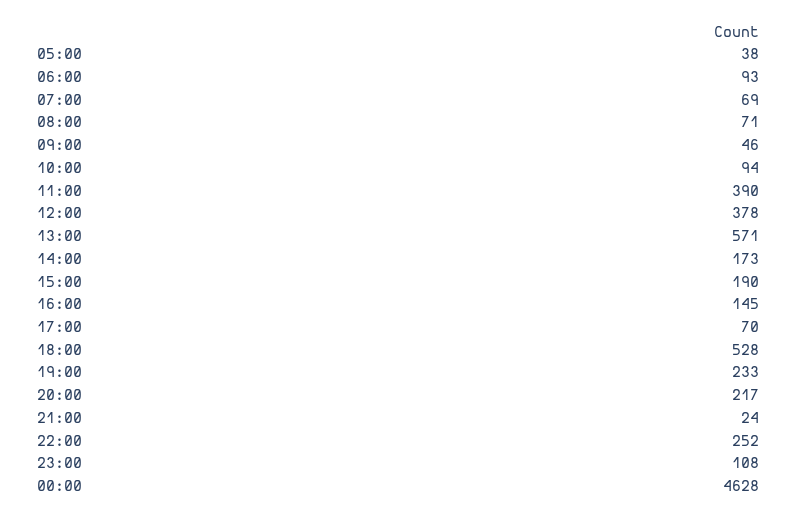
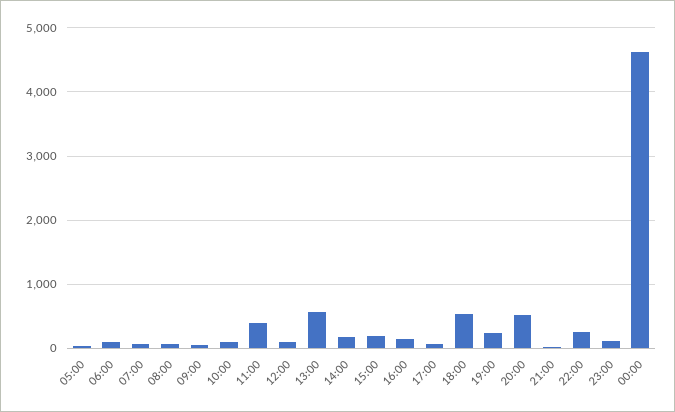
12:00: 378 -> 100
20:00: 217 -> 500

